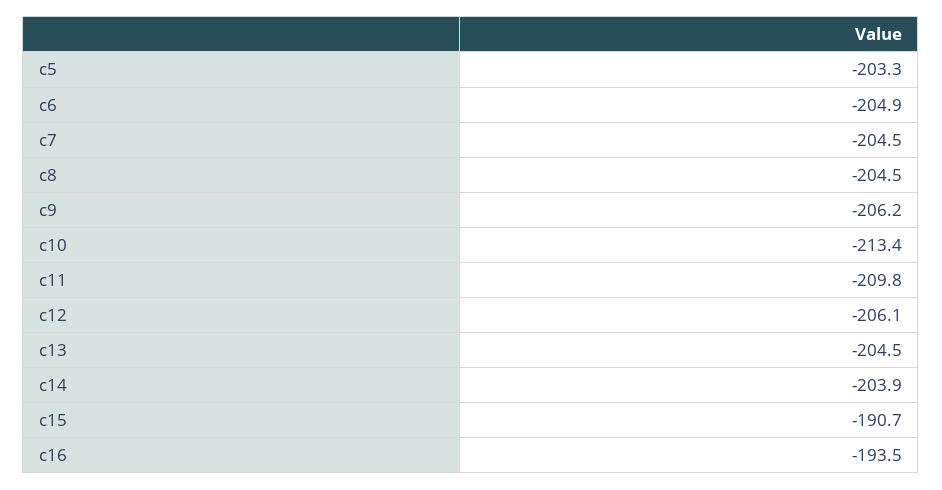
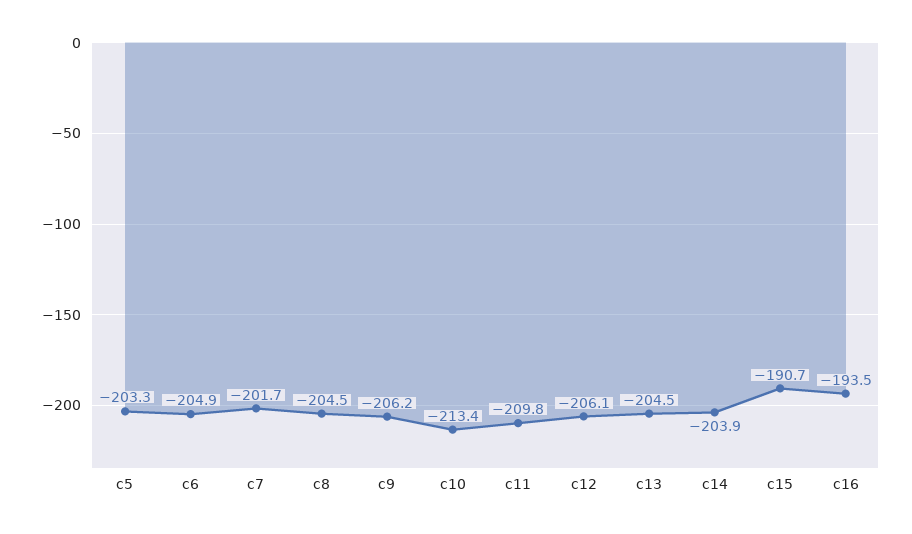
c7: -204.5 -> -201.7

